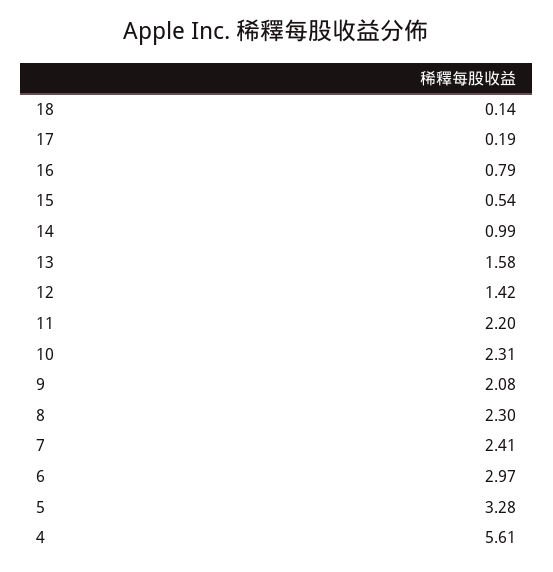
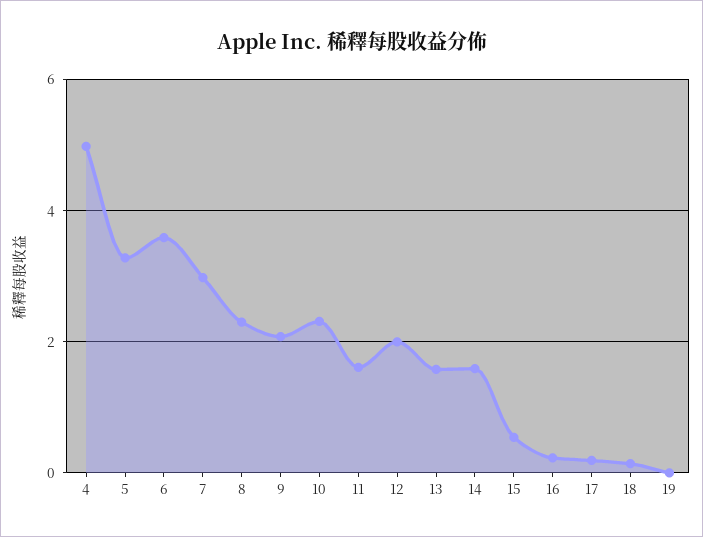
16: 0.79 -> 0.2
14: 0.99 -> 1.6
12: 1.42 -> 2
11: 2.2 -> 1.6
7: 2.41 -> 3
6: 2.97 -> 3.6
4: 5.61 -> 5
19: none -> 0

